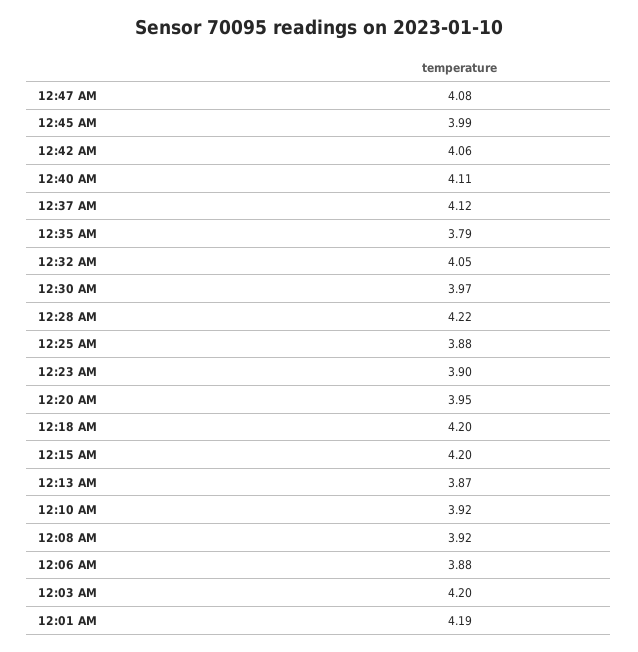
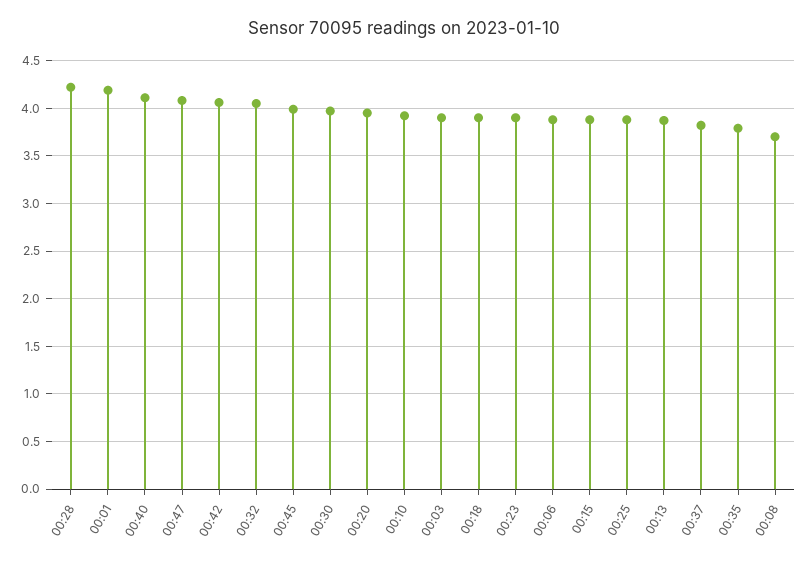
12:37 AM: 4.12 -> 3.8
12:18 AM: 4.2 -> 3.9
12:15 AM: 4.2 -> 3.9
12:08 AM: 3.92 -> 3.7
12:03 AM: 4.2 -> 3.9

